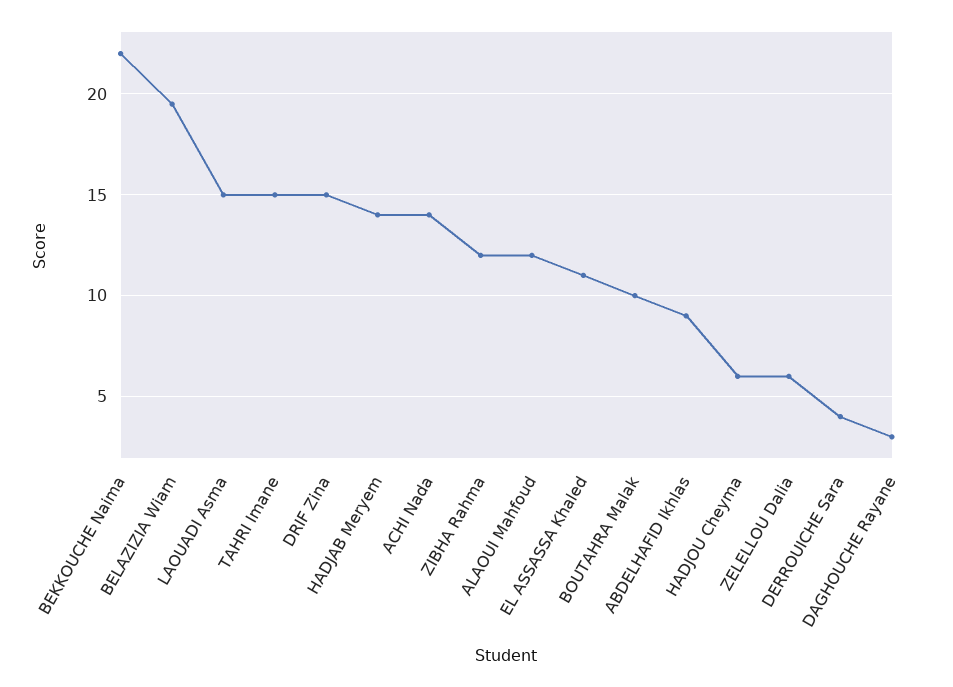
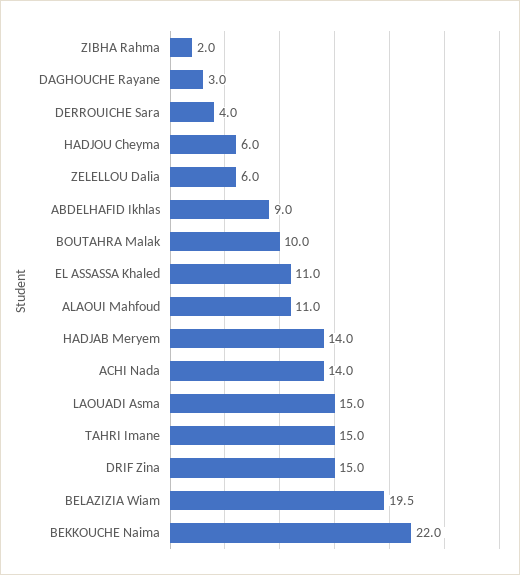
ZIBHA Rahma: 12 -> 2
ALAOUI Mahfoud: 12 -> 11

